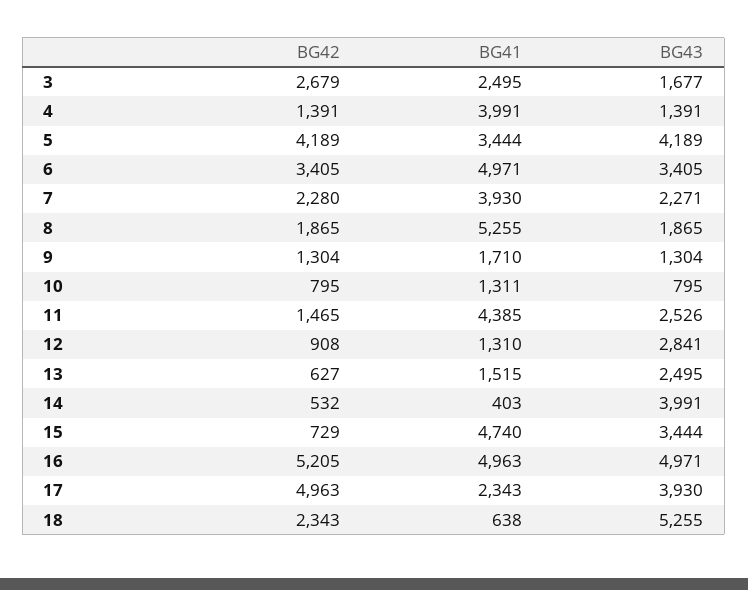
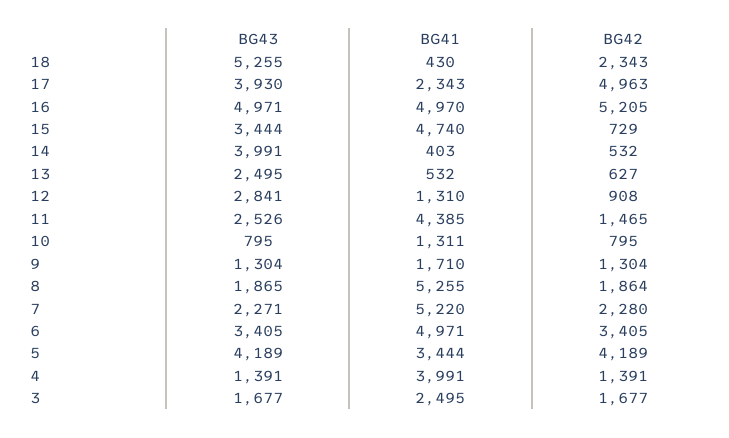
BG42, 3: 2679 -> 1677
BG41, 7: 3930 -> 5220
BG42, 8: 1865 -> 1864
BG41, 13: 1515 -> 532
BG41, 16: 4963 -> 4970
BG41, 18: 638 -> 430

